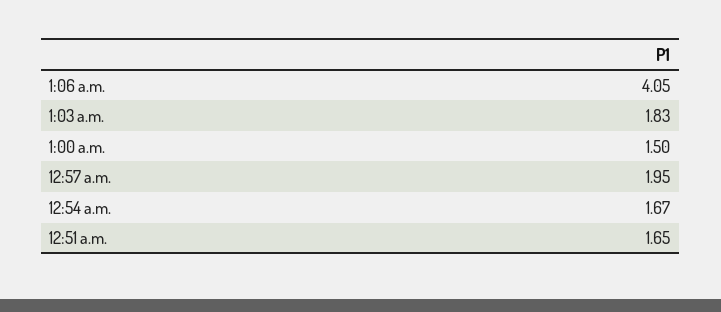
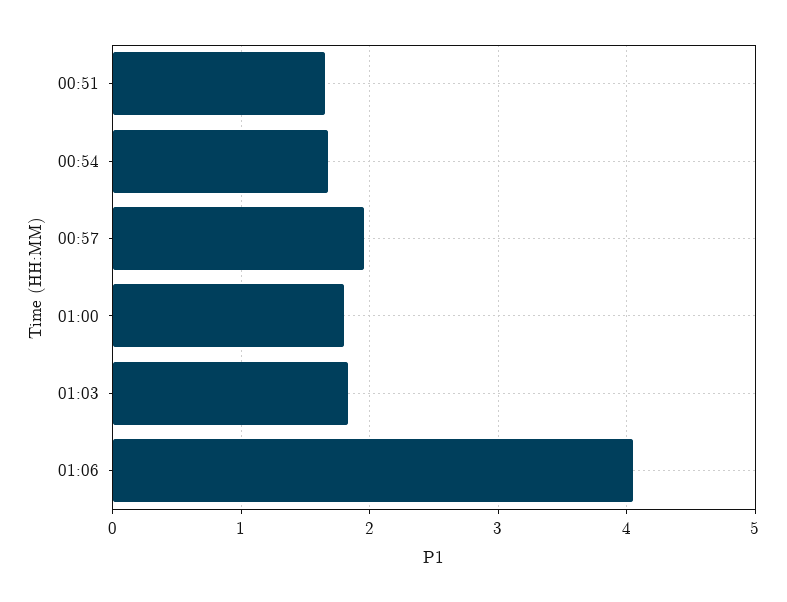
1:00 a.m.: 1.5 -> 1.8

